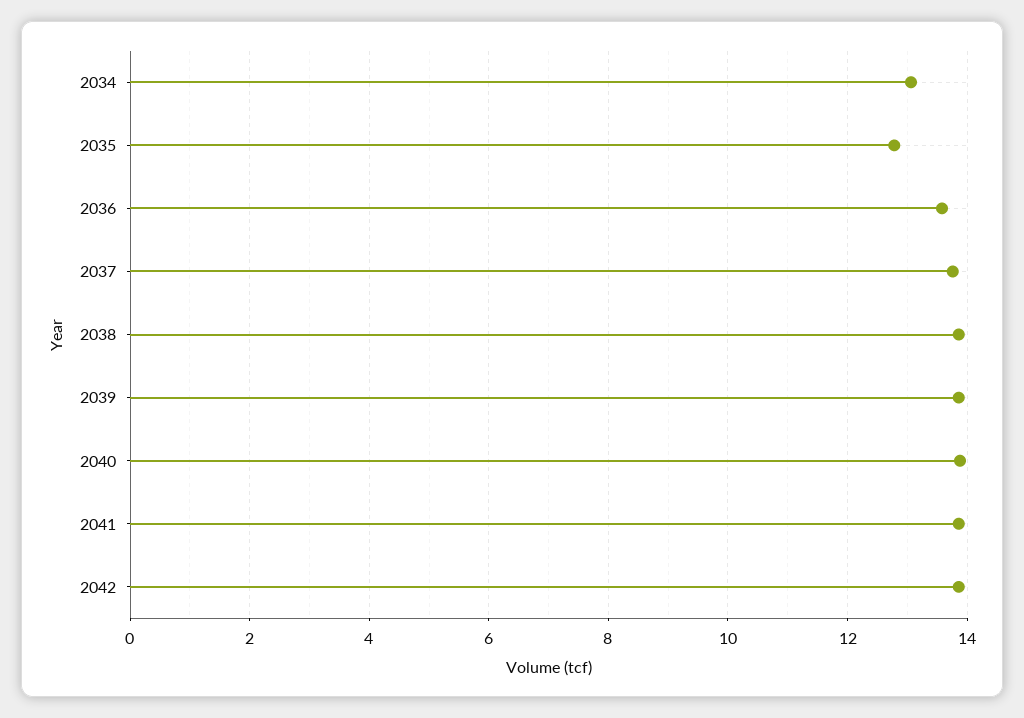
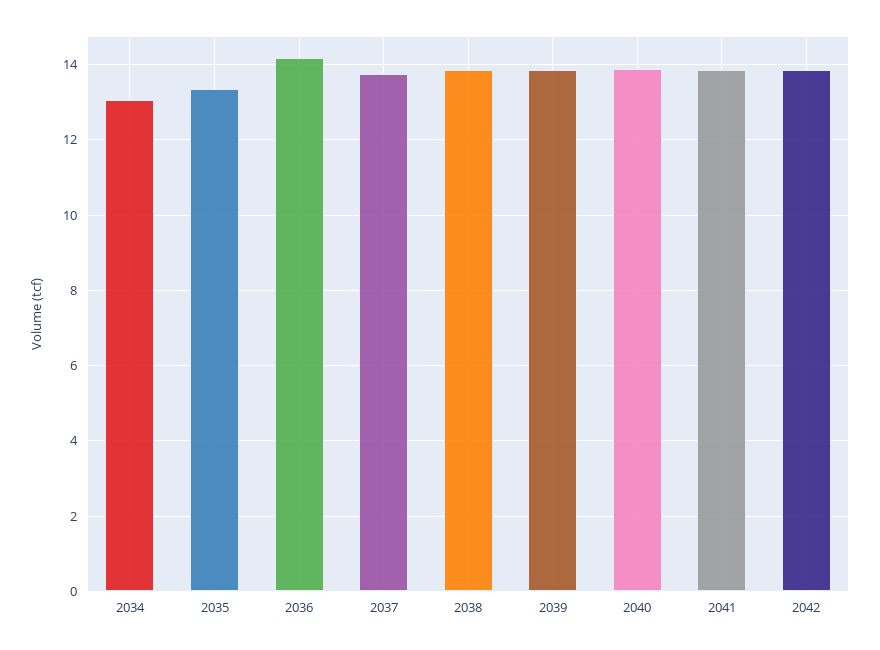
2035: 12.8 -> 13.4
2036: 13.6 -> 14.2

